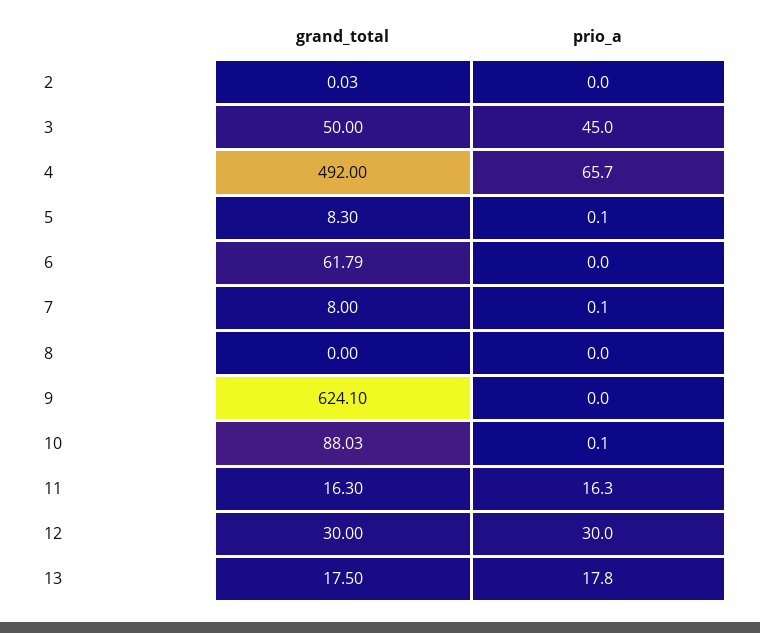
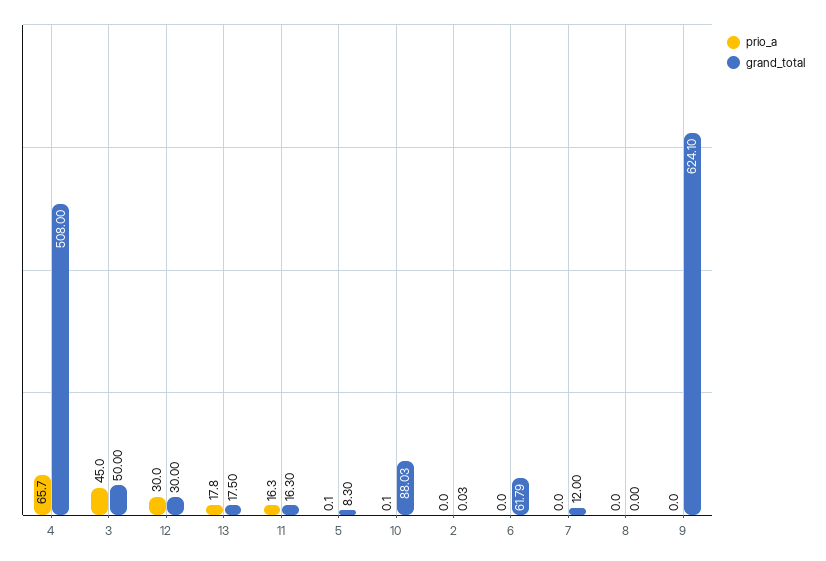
grand_total, 4: 492 -> 508
grand_total, 7: 8 -> 12
prio_a, 7: 0.1 -> 0

